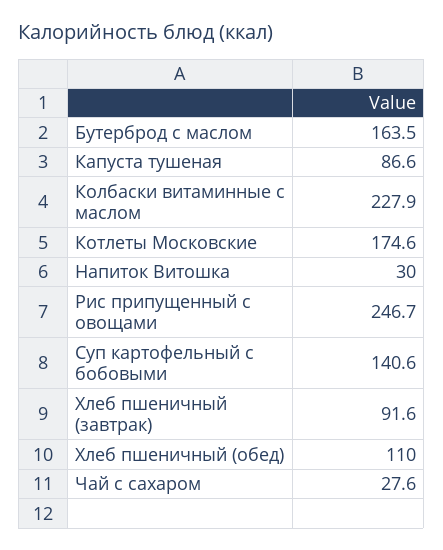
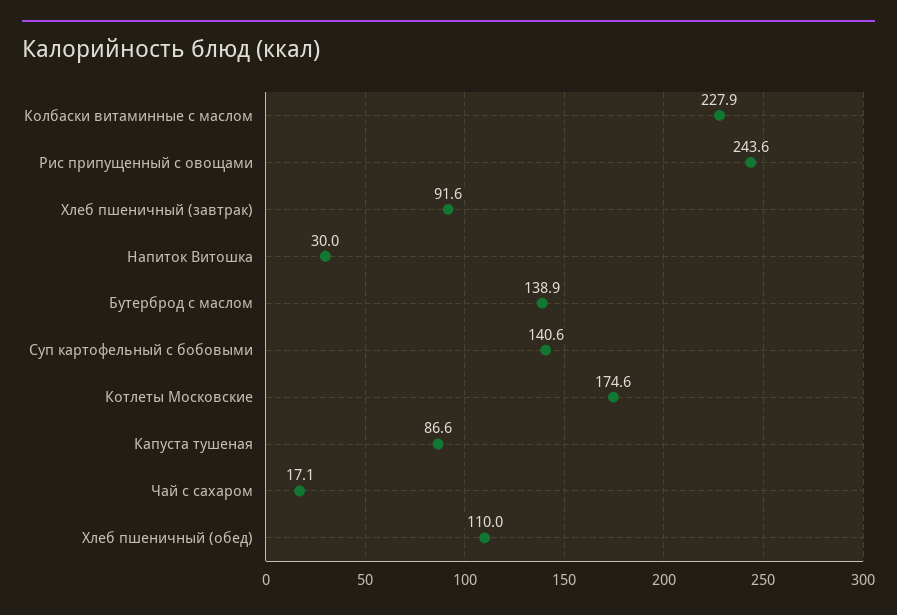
Бутерброд с маслом: 163.5 -> 138.9
Рис припущенный с овощами: 246.7 -> 243.6
Чай с сахаром: 27.6 -> 17.1

